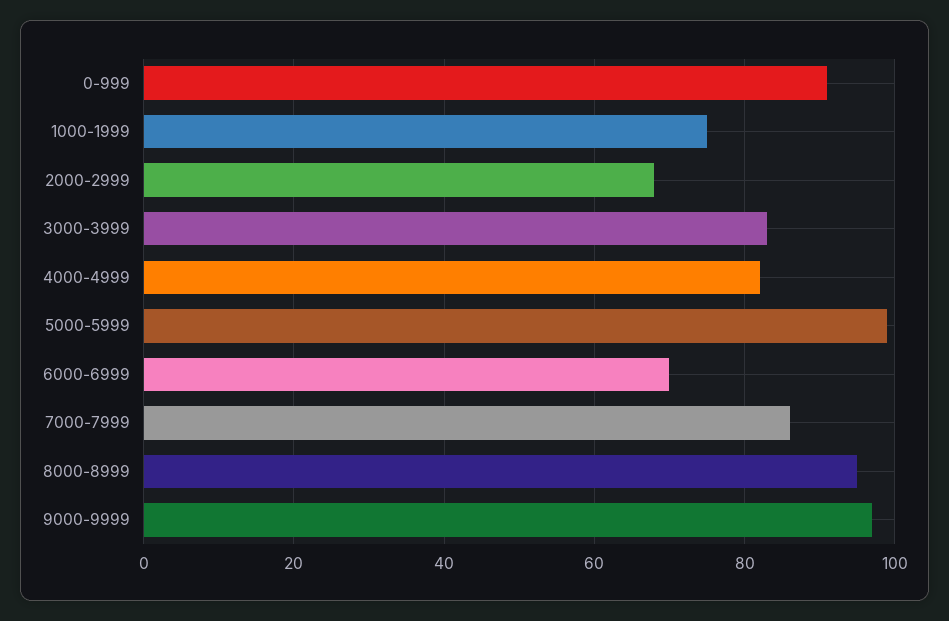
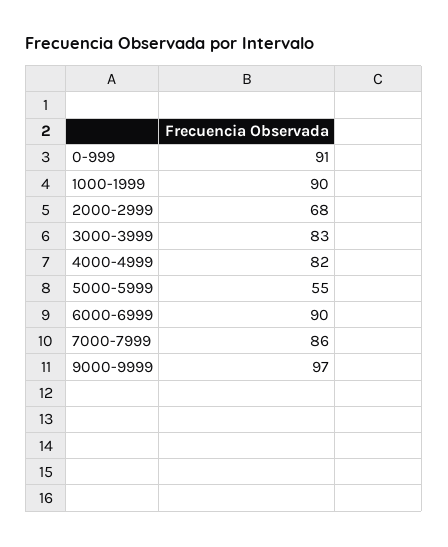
1000-1999: 75 -> 90
5000-5999: 100 -> 55
6000-6999: 70 -> 90
8000-8999: 95 -> none

